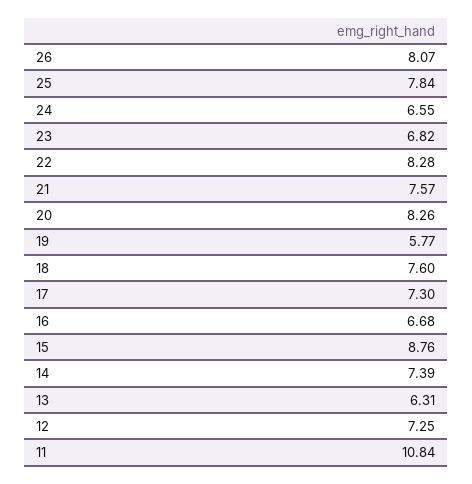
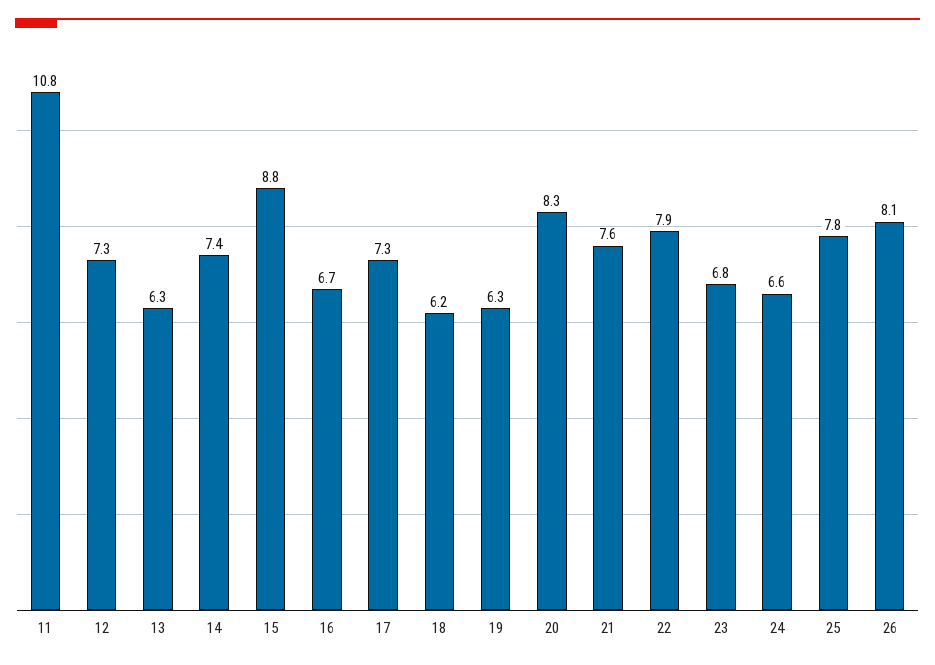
22: 8.28 -> 7.9
19: 5.77 -> 6.3
18: 7.6 -> 6.2

